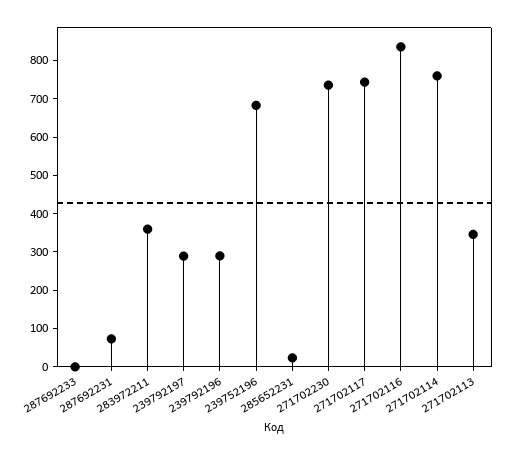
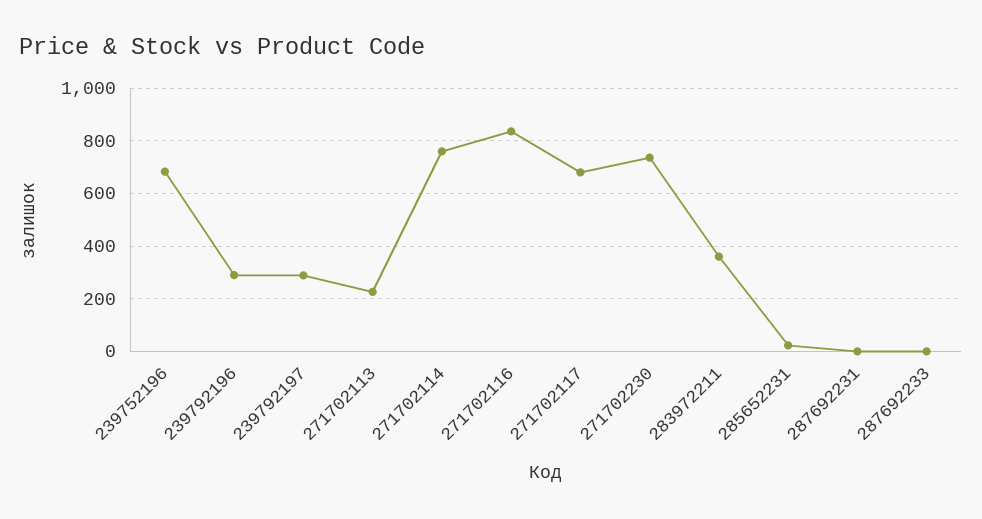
287692231: 75 -> 0
271702117: 750 -> 675
271702113: 350 -> 225

